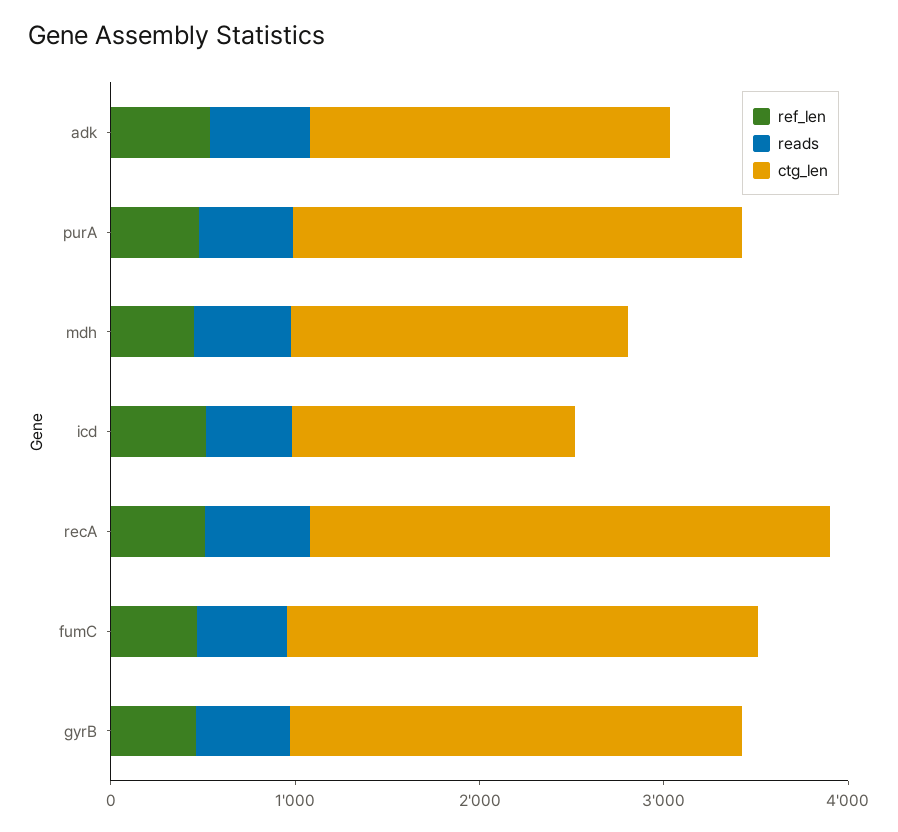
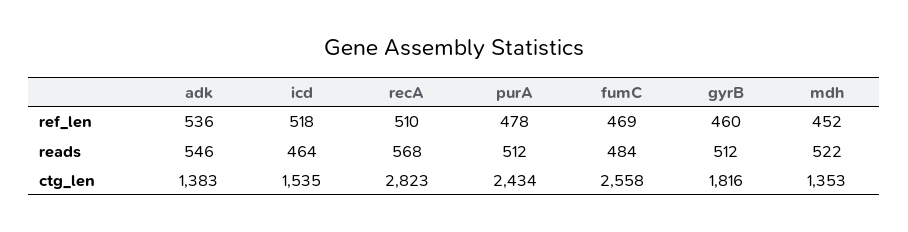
ctg_len, adk: 2000 -> 1383
ctg_len, mdh: 1800 -> 1353
ctg_len, gyrB: 2400 -> 1816

